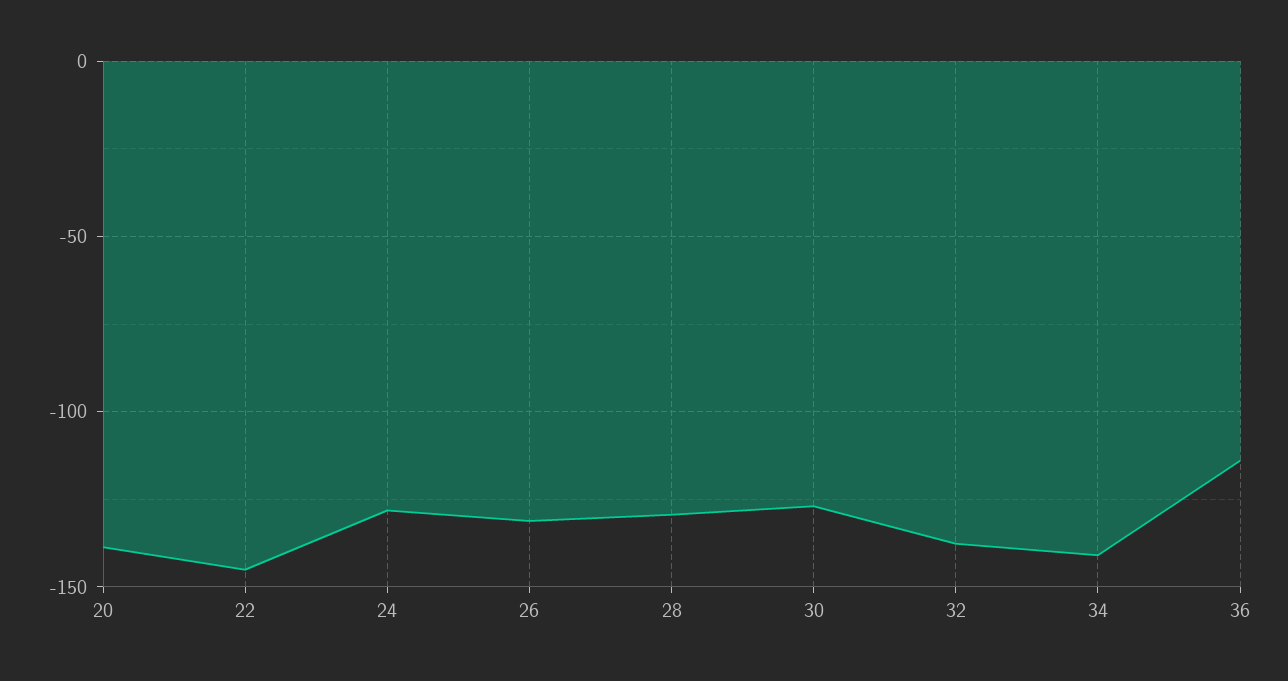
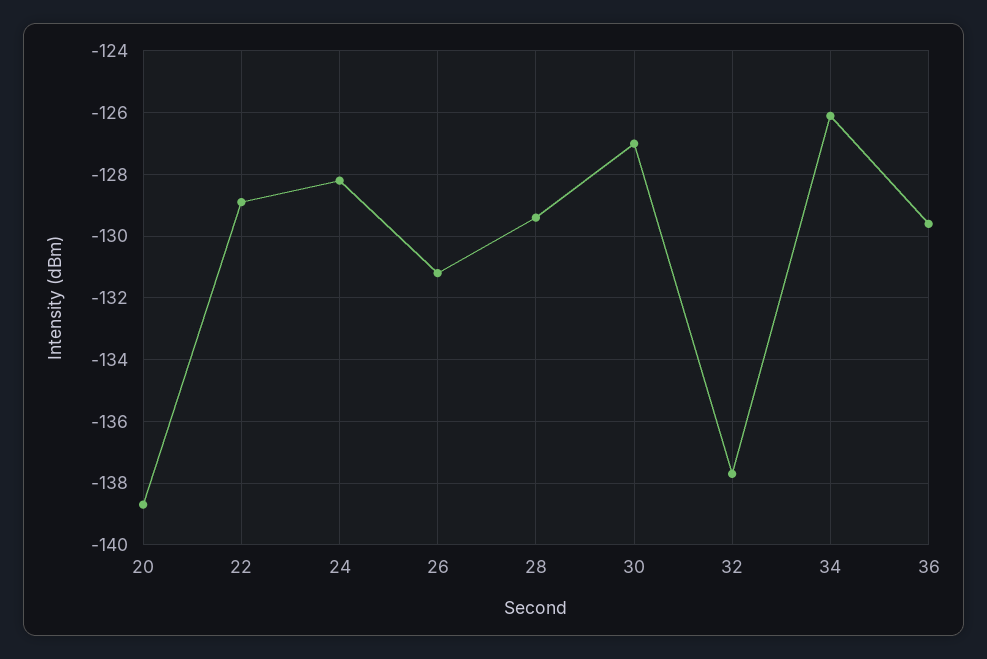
22: -145 -> -129
34: -140 -> -126
36: -115 -> -129.5

